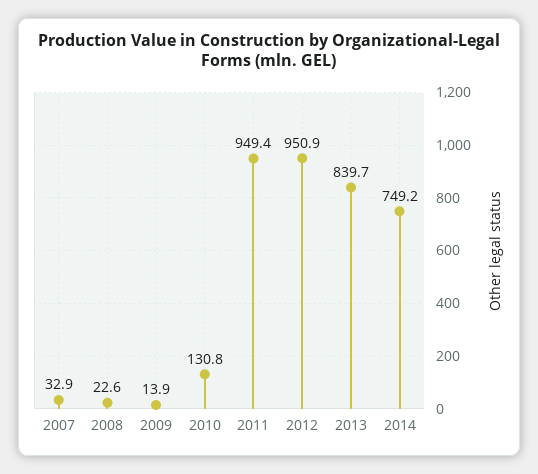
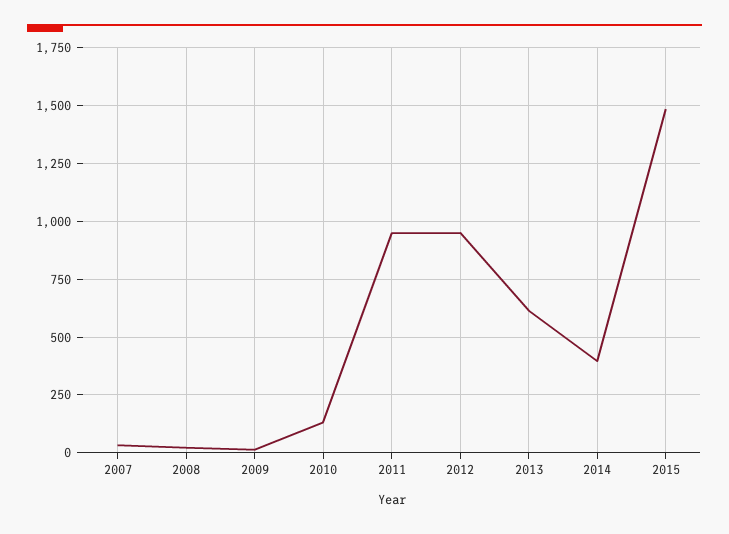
2013: 839.7 -> 600
2014: 749.2 -> 400
2015: none -> 1500

